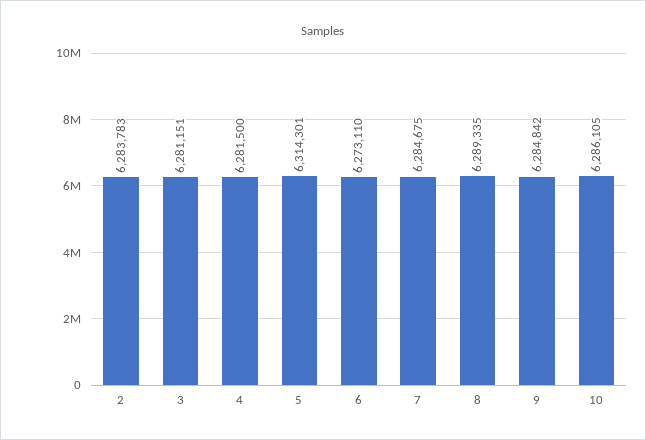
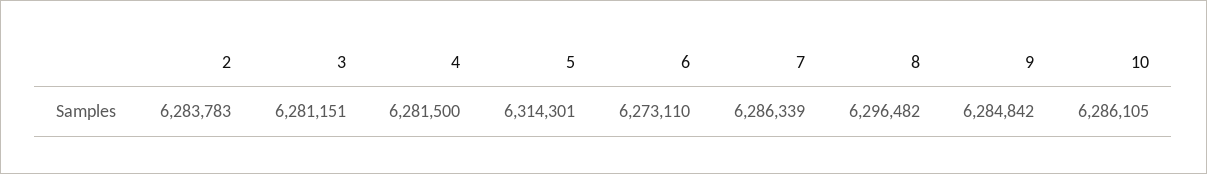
7: 6284675 -> 6286339
8: 6289335 -> 6296482

